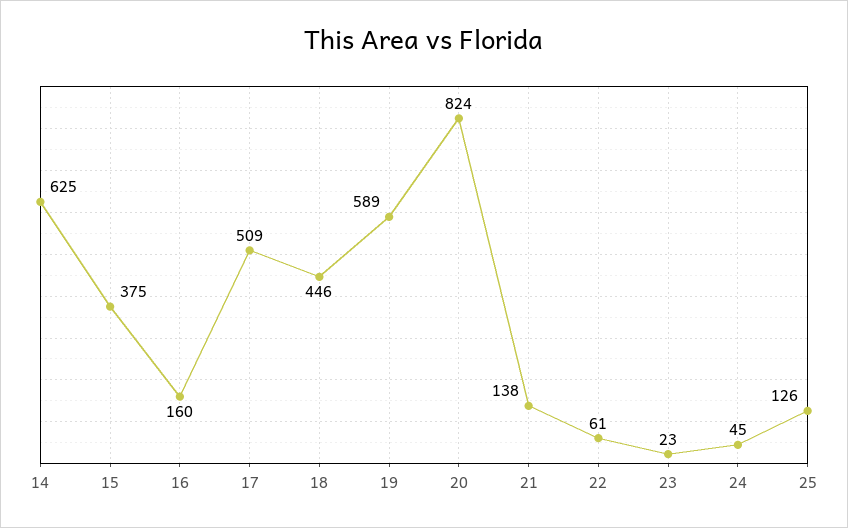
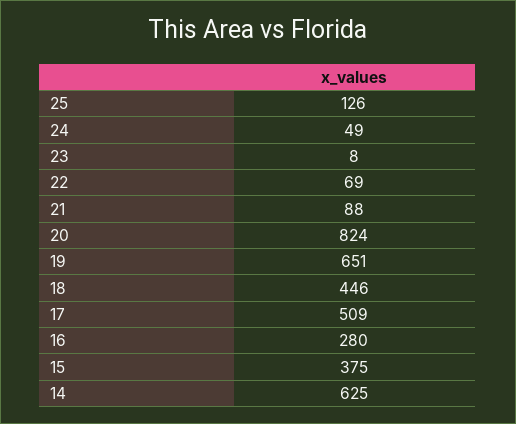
16: 160 -> 280
19: 589 -> 651
21: 138 -> 88
22: 61 -> 69
23: 23 -> 8
24: 45 -> 49

